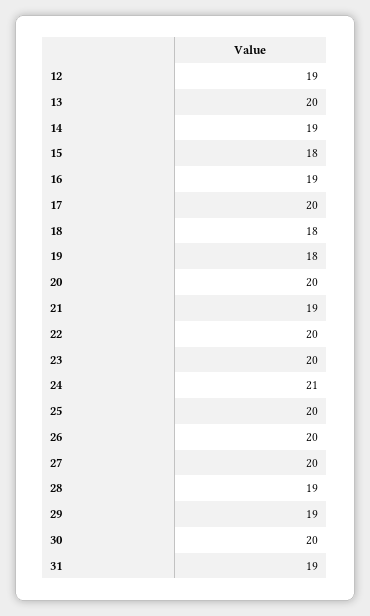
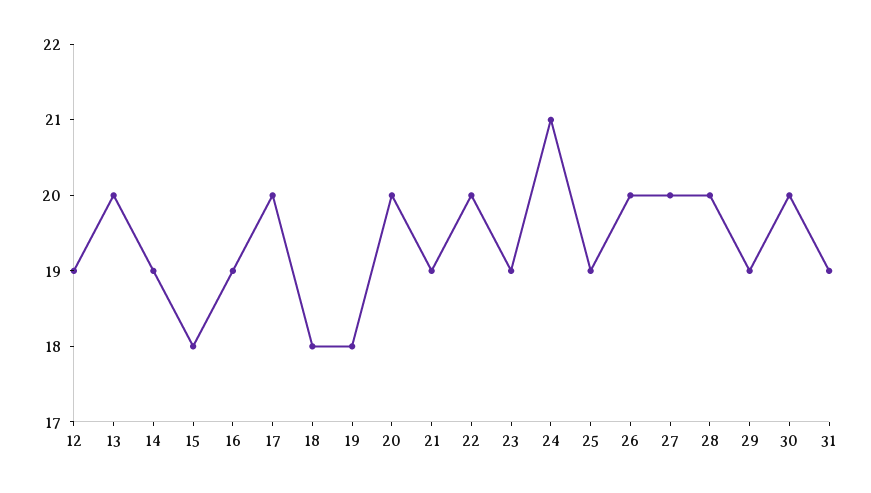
23: 20 -> 19
25: 20 -> 19
28: 19 -> 20

